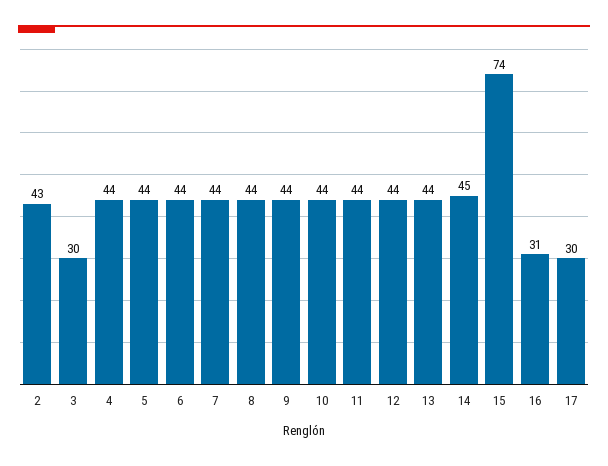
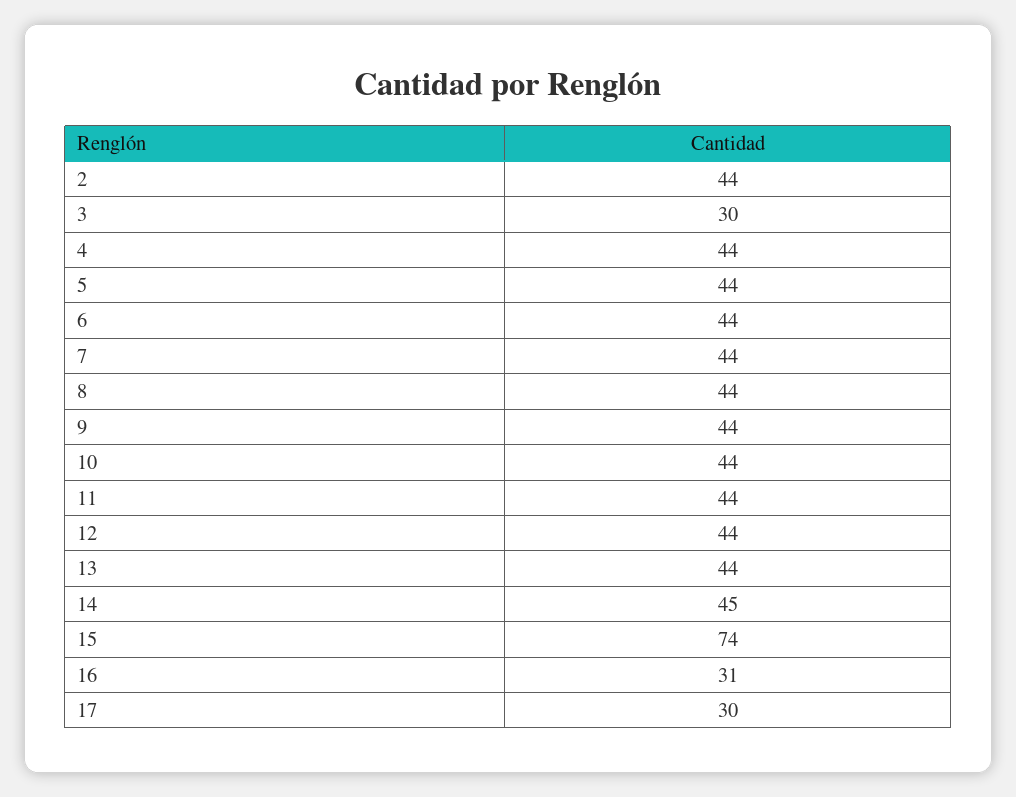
2: 43 -> 44

